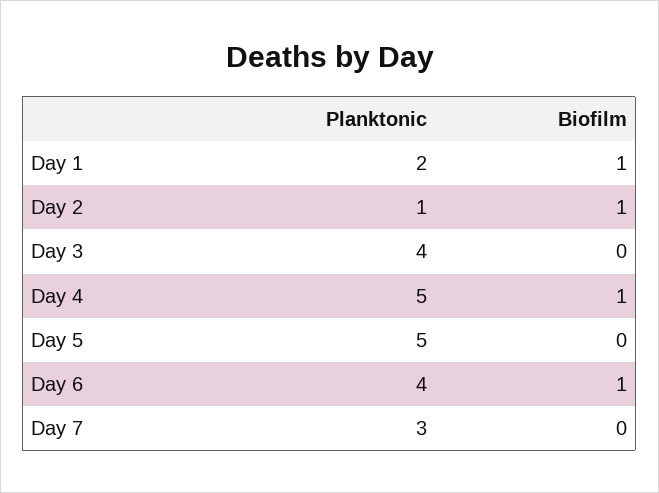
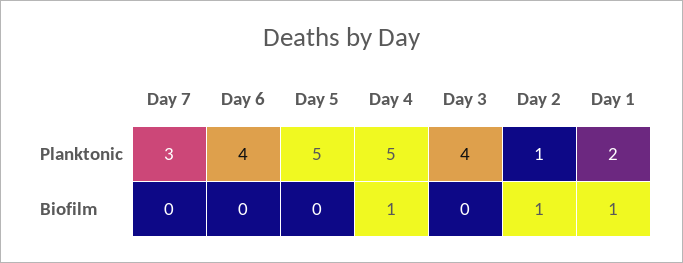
Biofilm, Day 6: 1 -> 0

